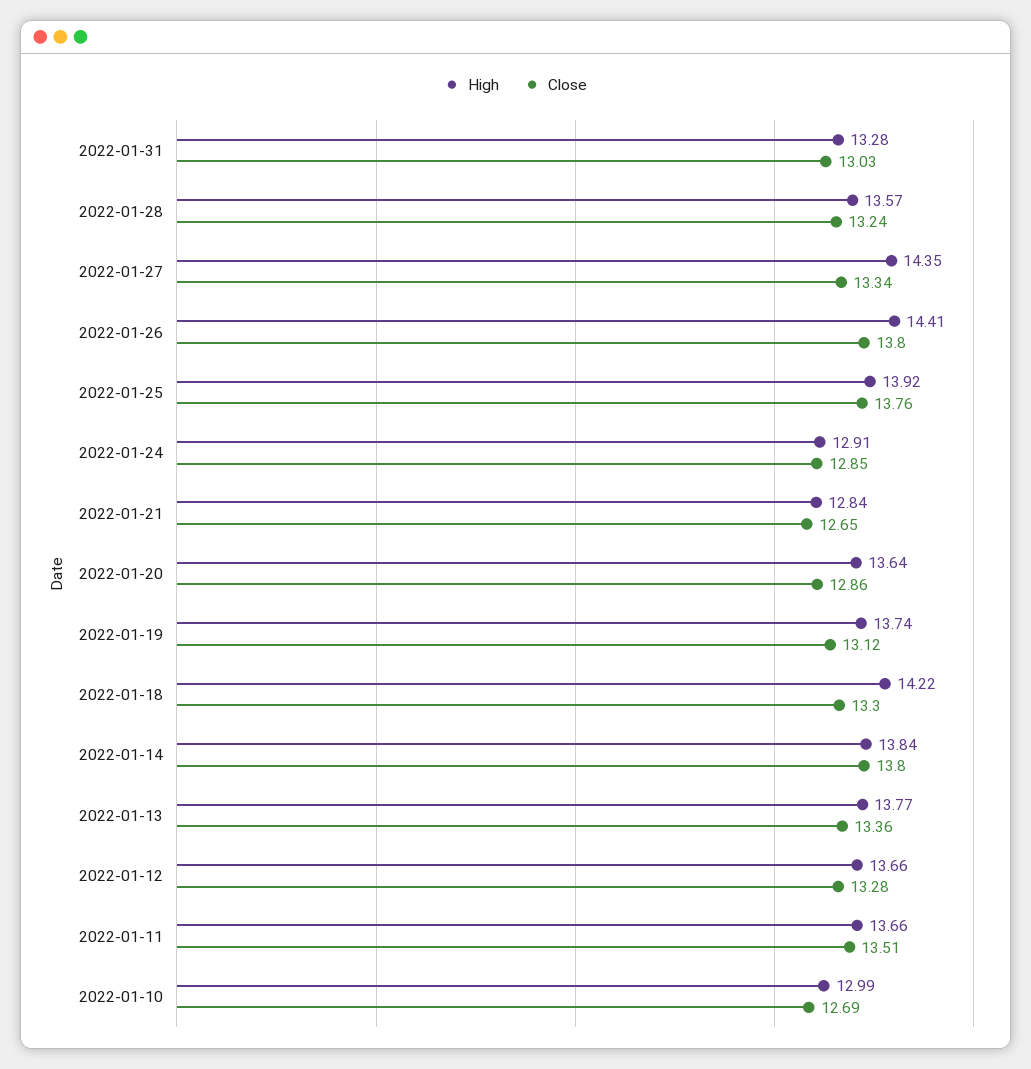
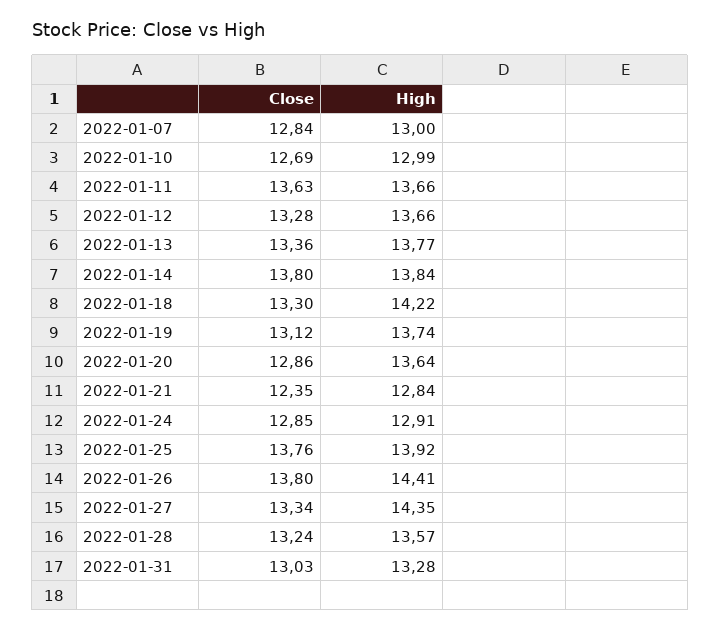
Close, 2022-01-21: 12.65 -> 12.35
Close, 2022-01-11: 13.51 -> 13.63
Close, 2022-01-07: none -> 12.84
High, 2022-01-07: none -> 13

